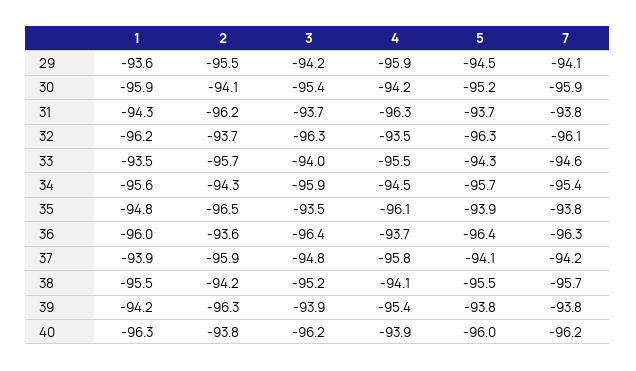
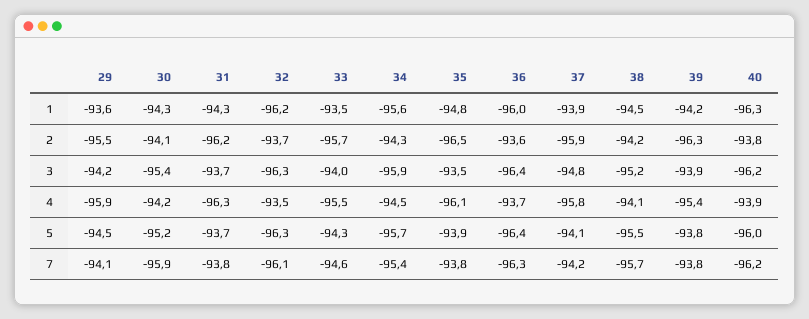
1, 30: -95.9 -> -94.3
1, 38: -95.5 -> -94.5

